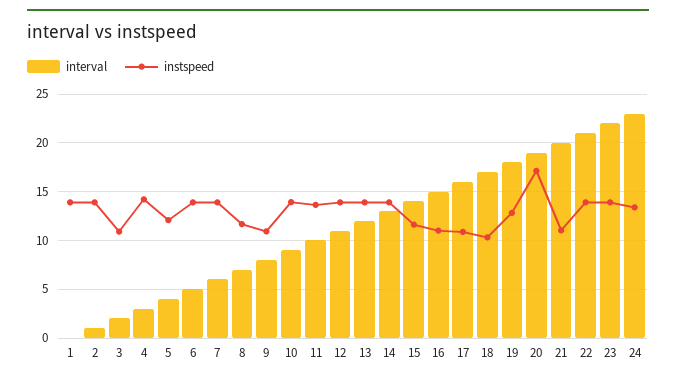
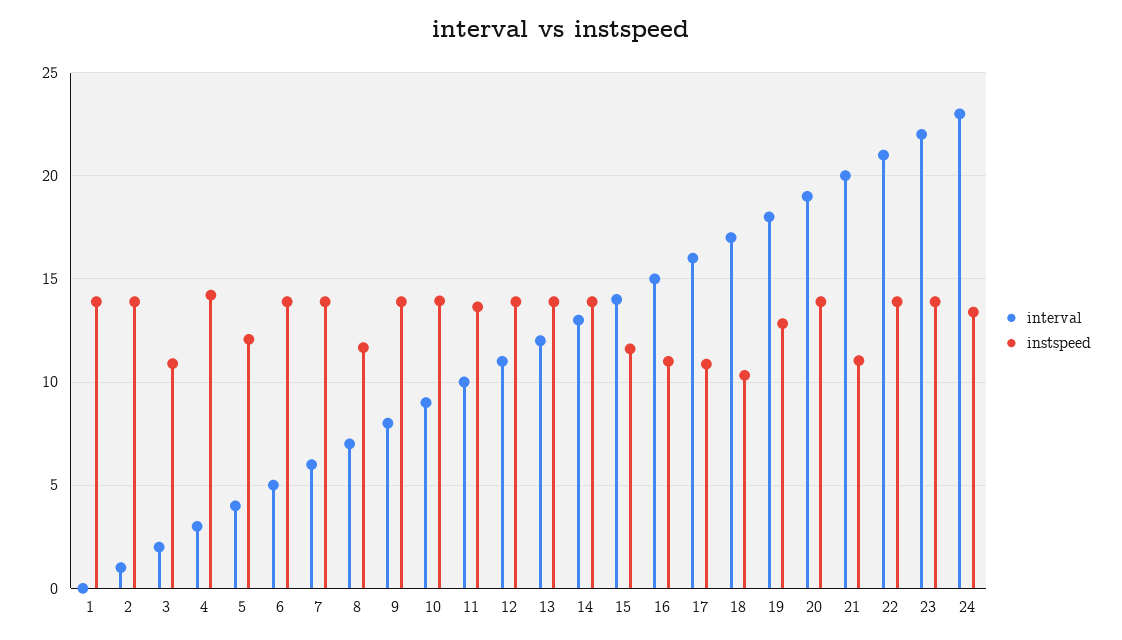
instspeed, 9: 11 -> 14
instspeed, 20: 17 -> 14

